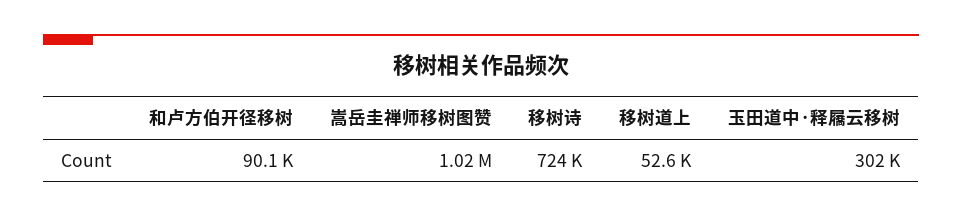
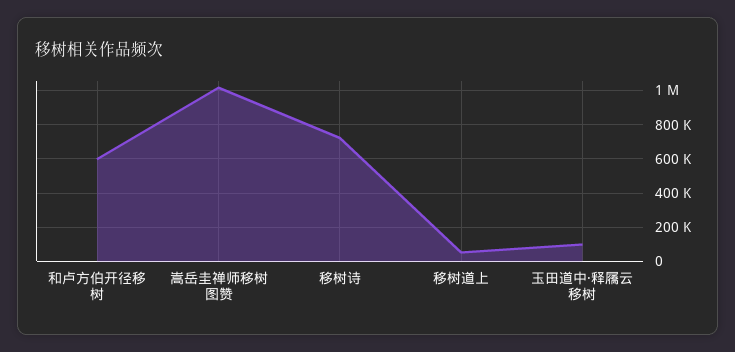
和卢方伯开径移树: 90100 -> 600000
玉田道中·释屩云移树: 302000 -> 100000

